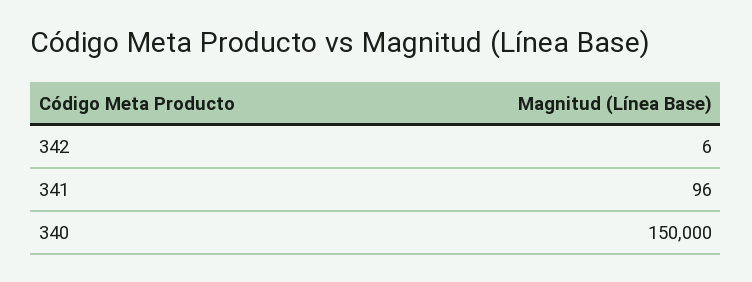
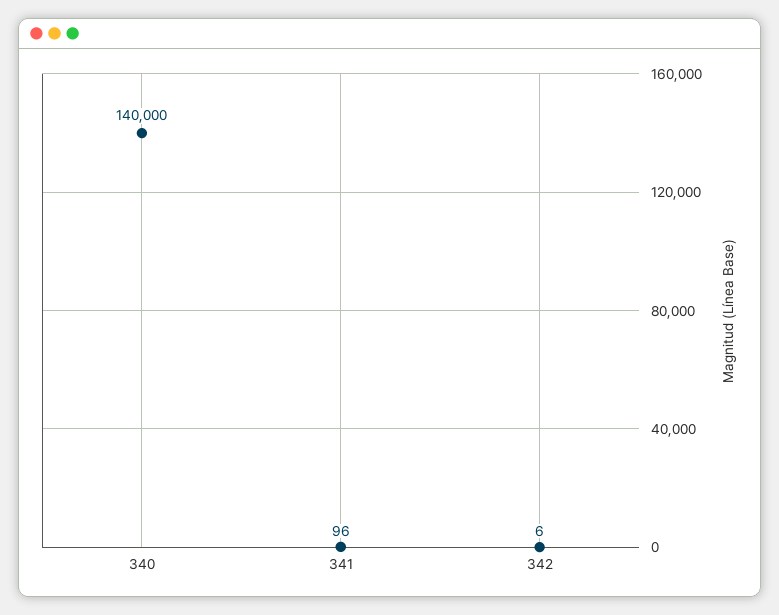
340: 150000 -> 140000

